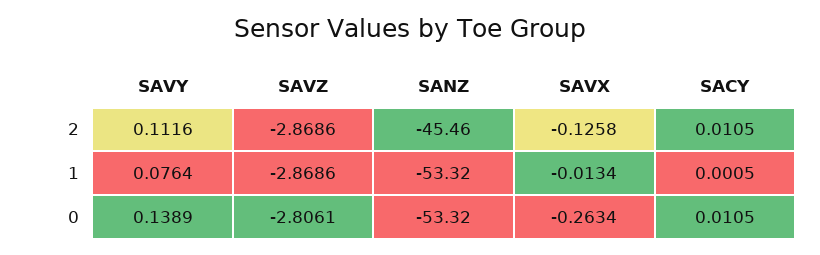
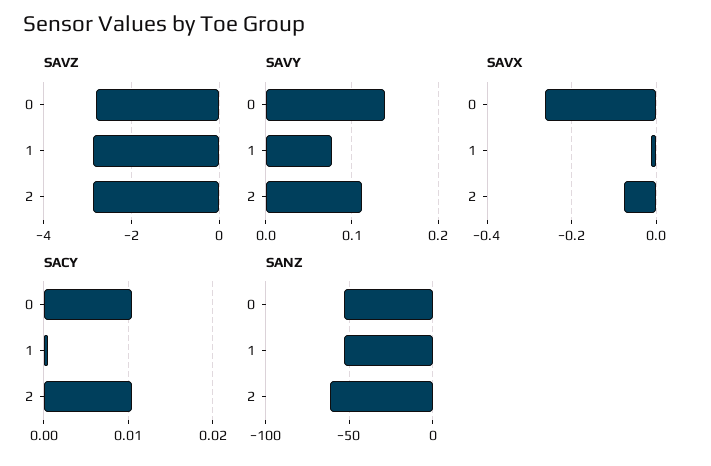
SANZ, 2: -45.46 -> -60
SAVX, 2: -0.1258 -> -0.08

